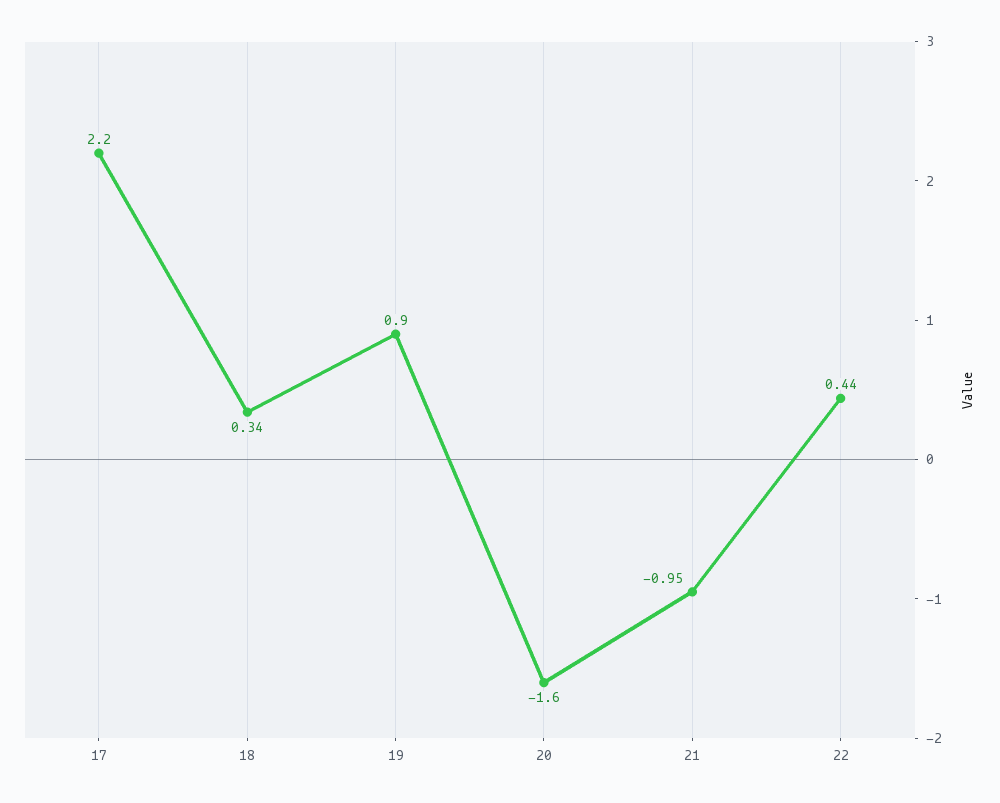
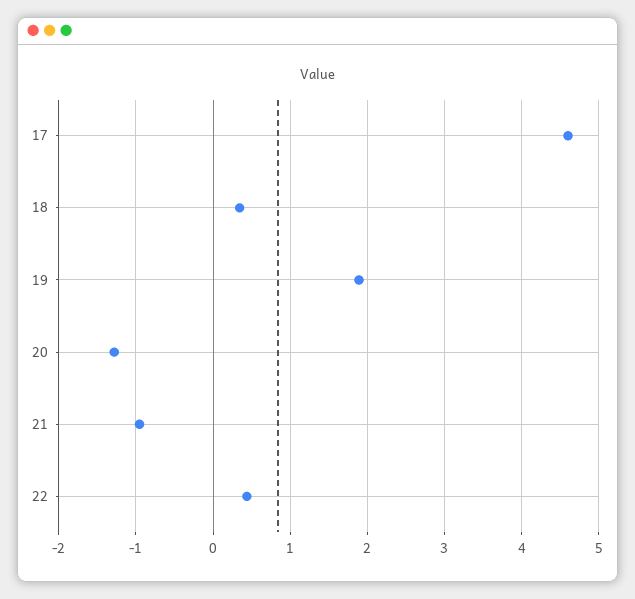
17: 2.2 -> 4.6
19: 0.9 -> 1.9
20: -1.6 -> -1.3

